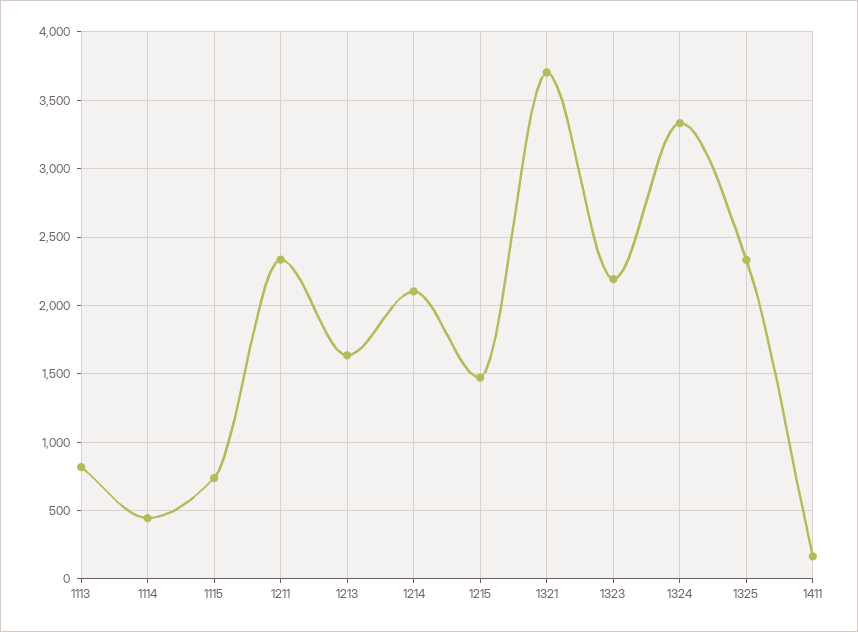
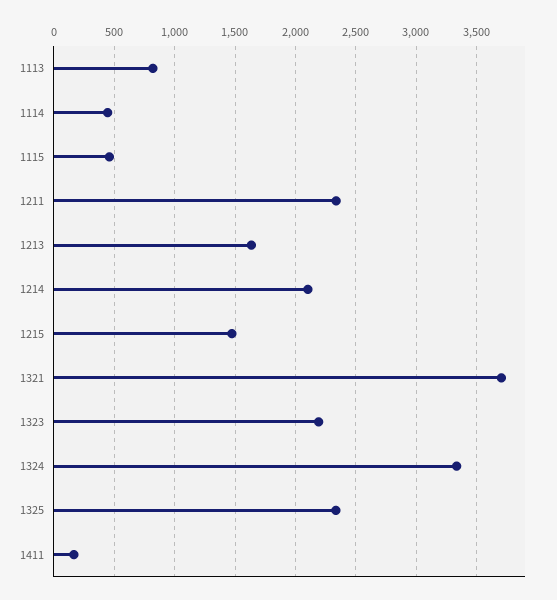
1115: 750 -> 450

